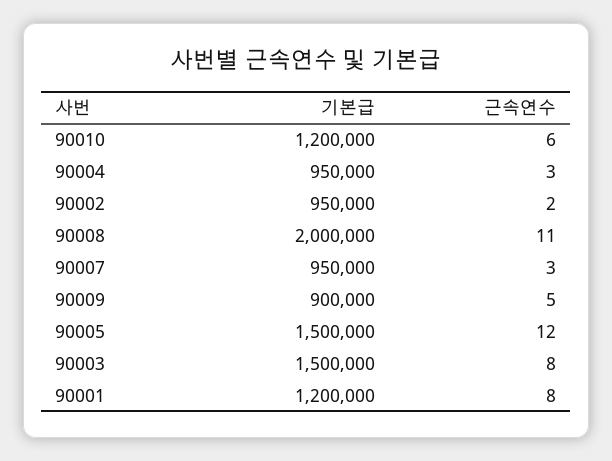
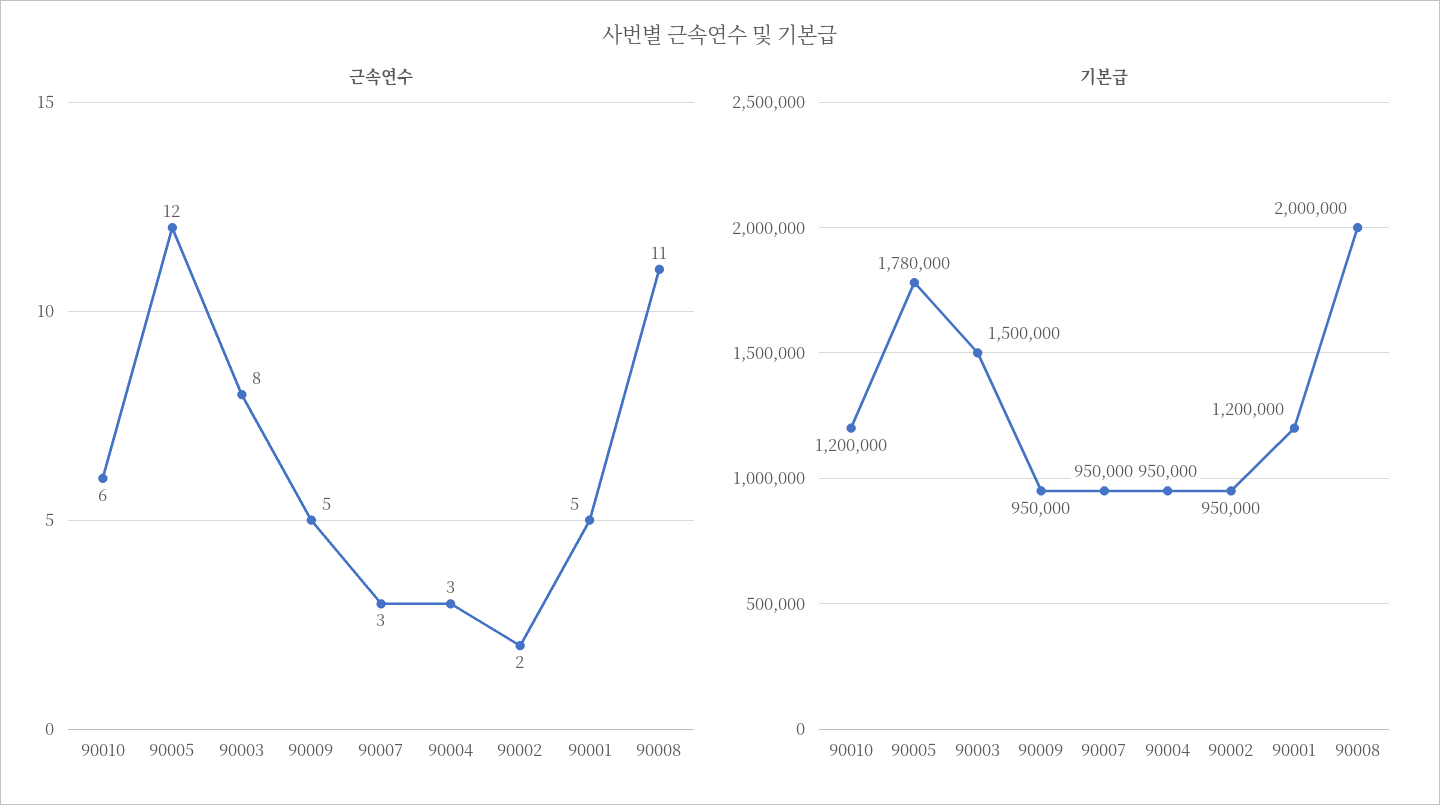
기본급, 90009: 900000 -> 950000
기본급, 90005: 1500000 -> 1780000
근속연수, 90001: 8 -> 5

